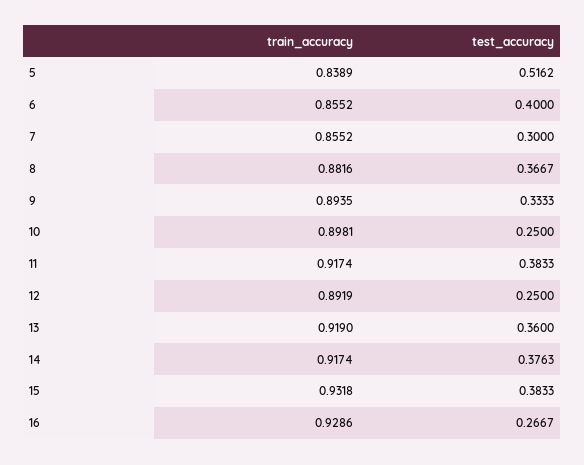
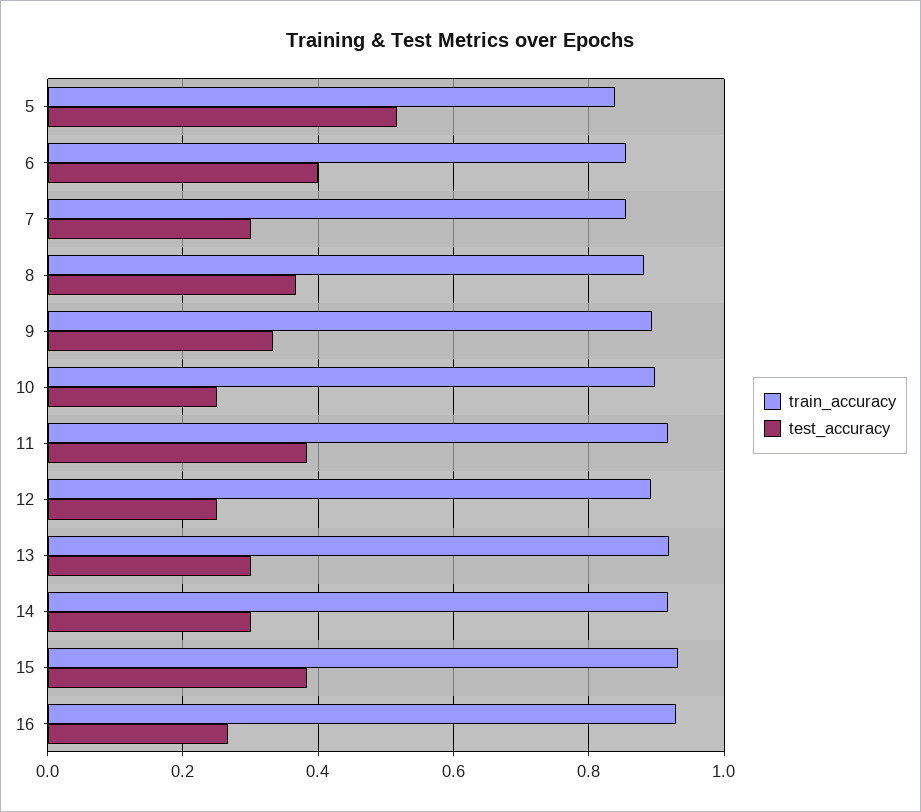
test_accuracy, 13: 0.36 -> 0.3
test_accuracy, 14: 0.3763 -> 0.3

